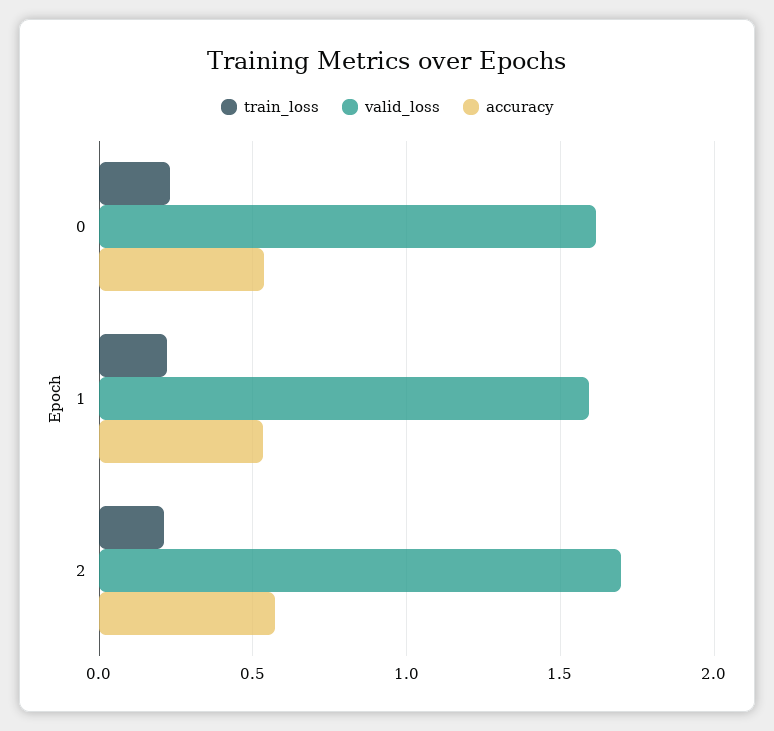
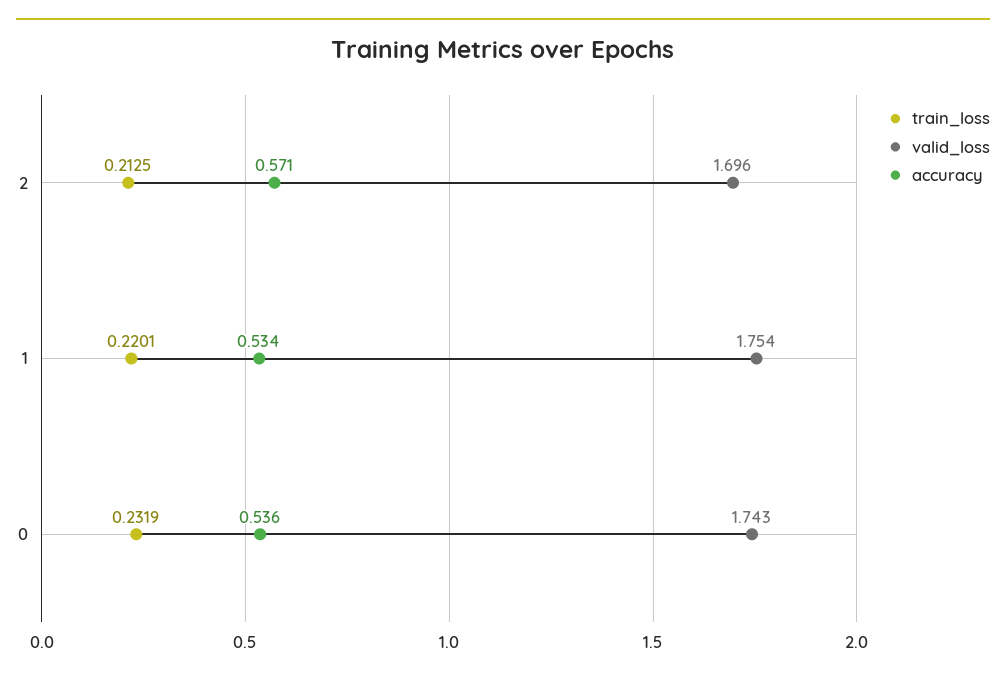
valid_loss, 0: 1.6 -> 1.743
valid_loss, 1: 1.6 -> 1.754

